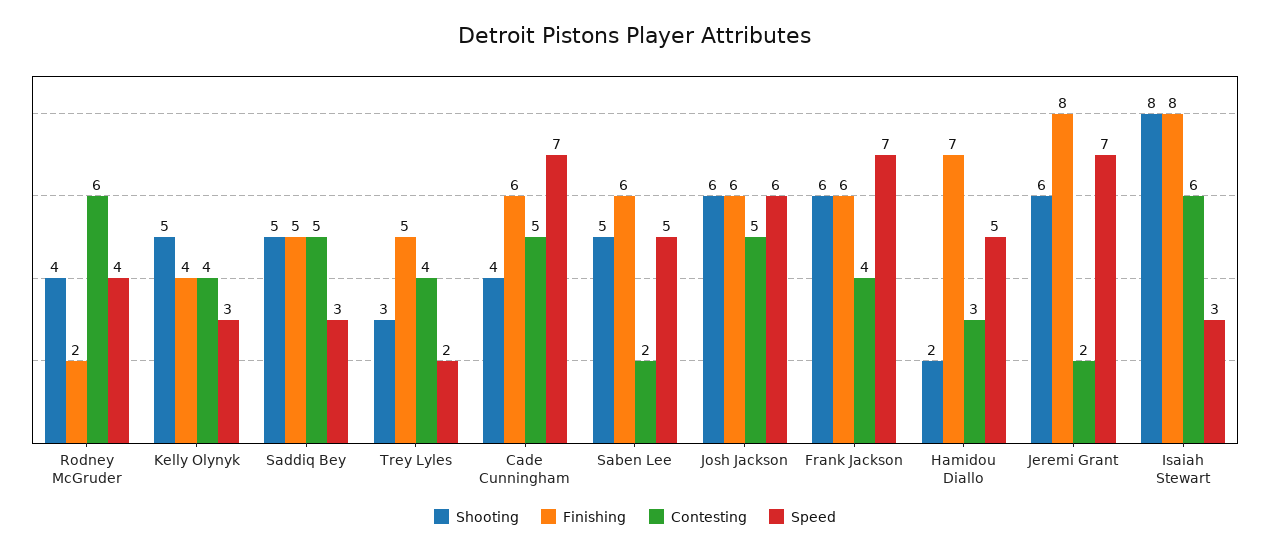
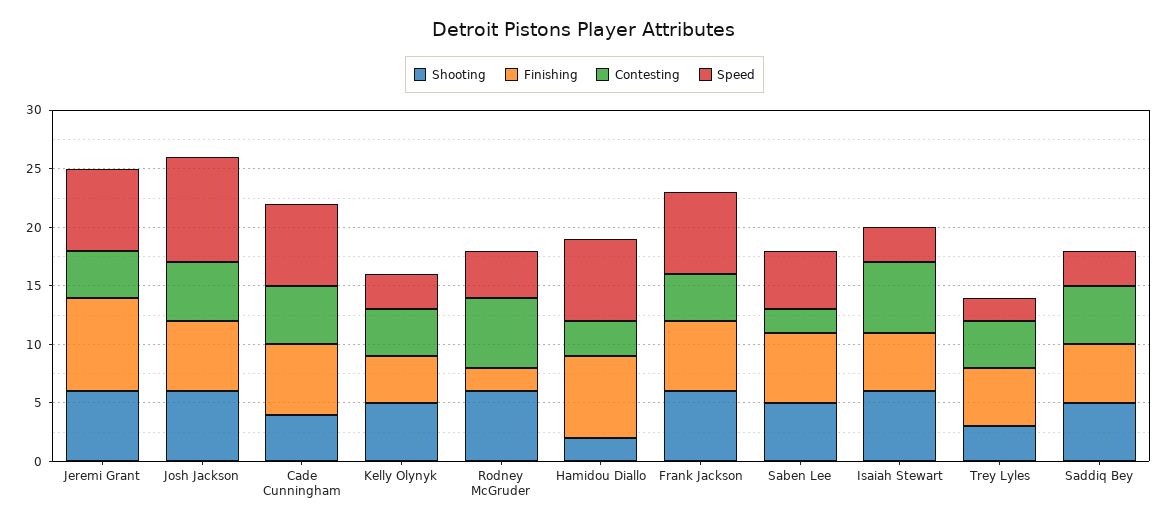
Shooting, Rodney McGruder: 4 -> 6
Speed, Josh Jackson: 6 -> 9
Speed, Hamidou Diallo: 5 -> 7
Contesting, Jeremi Grant: 2 -> 4
Shooting, Isaiah Stewart: 8 -> 6
Finishing, Isaiah Stewart: 8 -> 5

